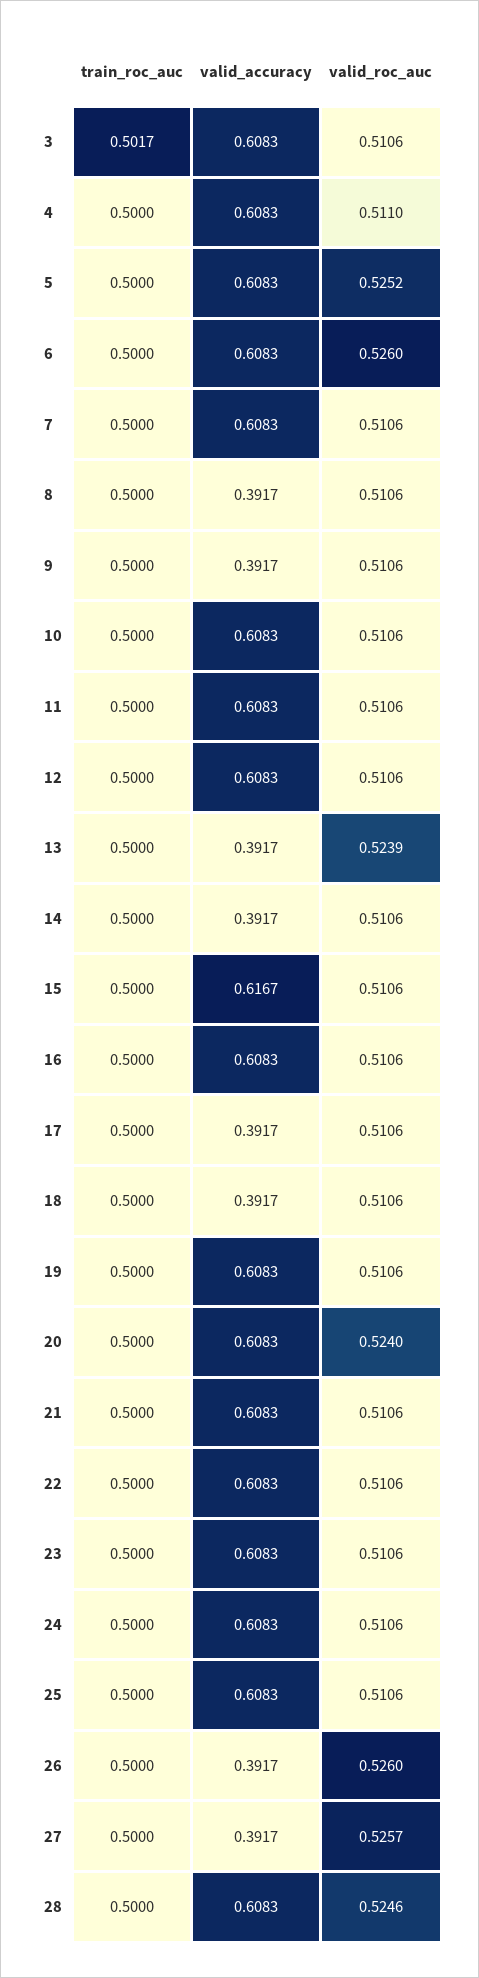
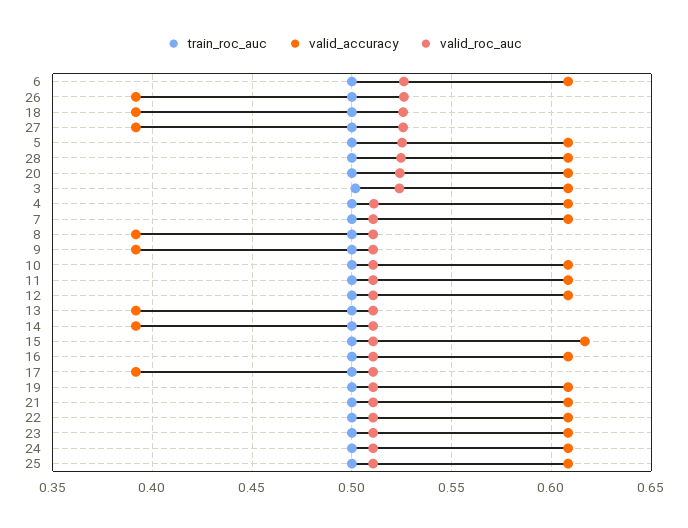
valid_roc_auc, 3: 0.5106 -> 0.525
valid_roc_auc, 13: 0.5239 -> 0.51
valid_roc_auc, 18: 0.5106 -> 0.525

